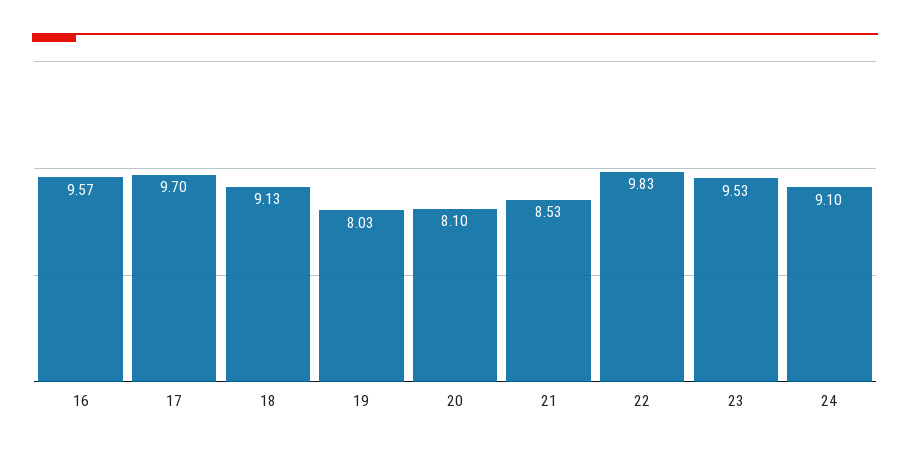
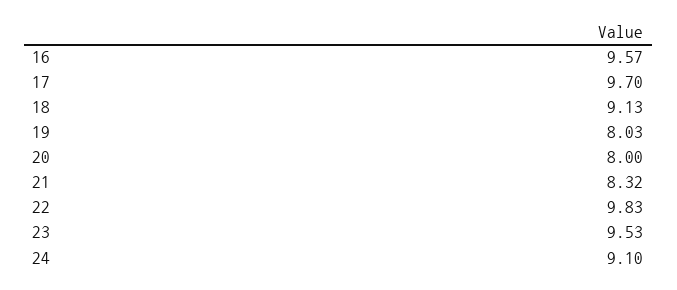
20: 8.1 -> 8
21: 8.53 -> 8.32

